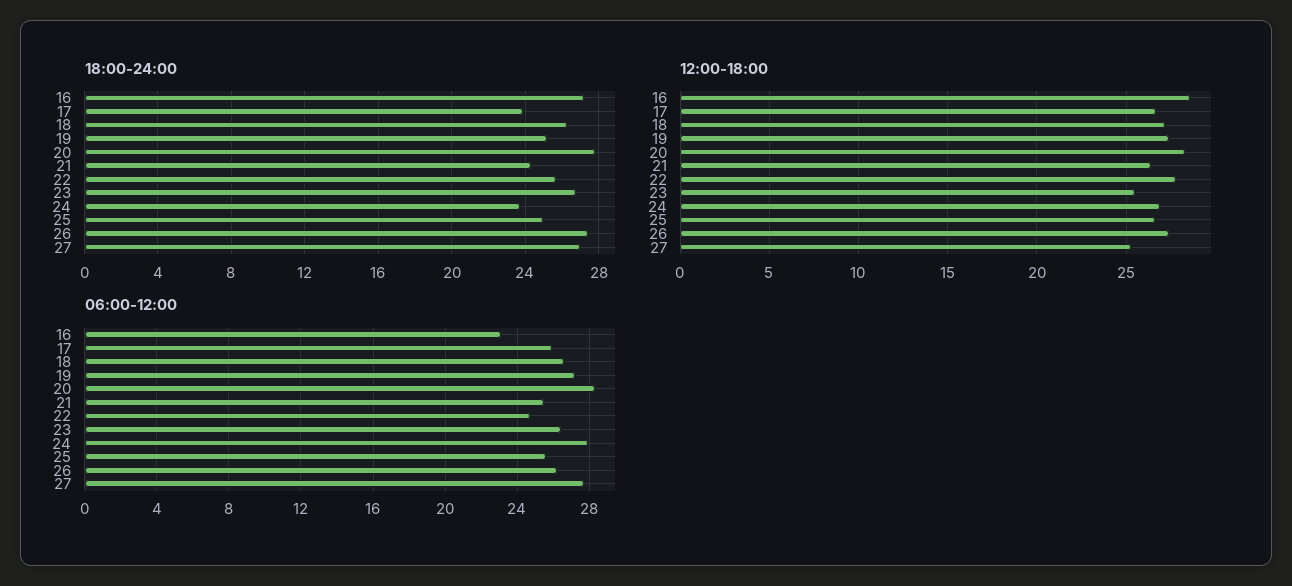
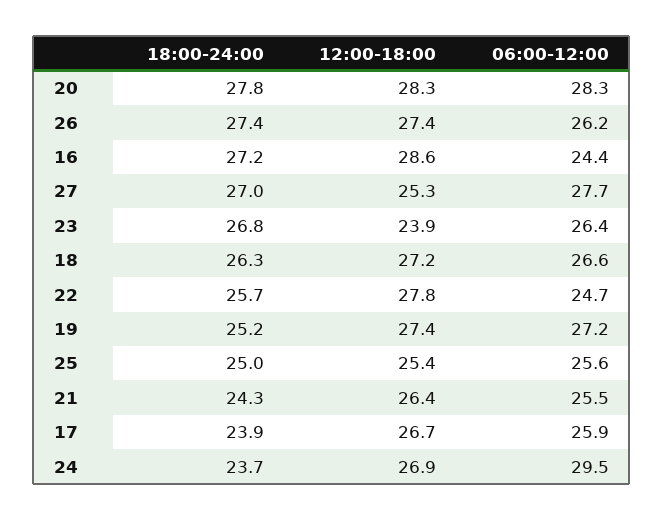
12:00-18:00, 23: 25.5 -> 23.9
12:00-18:00, 25: 26.5 -> 25.4
06:00-12:00, 16: 23 -> 24.4
06:00-12:00, 24: 28 -> 29.5

